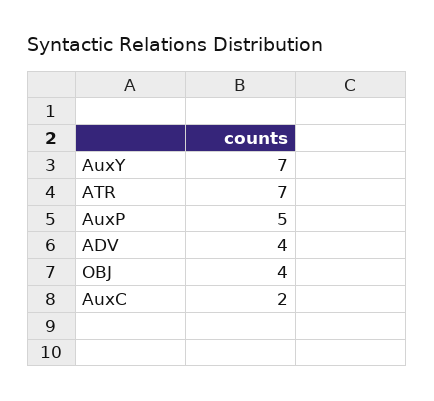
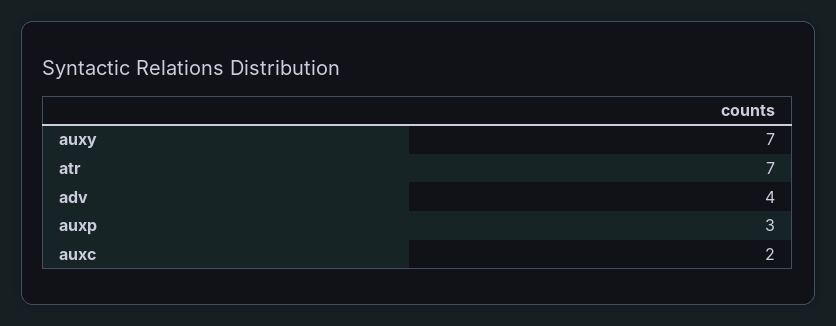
AuxP: 5 -> 3
OBJ: 4 -> none

